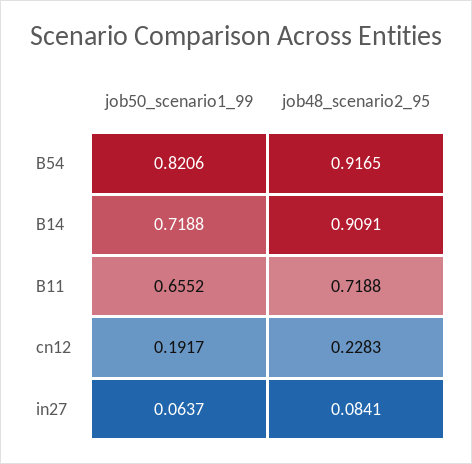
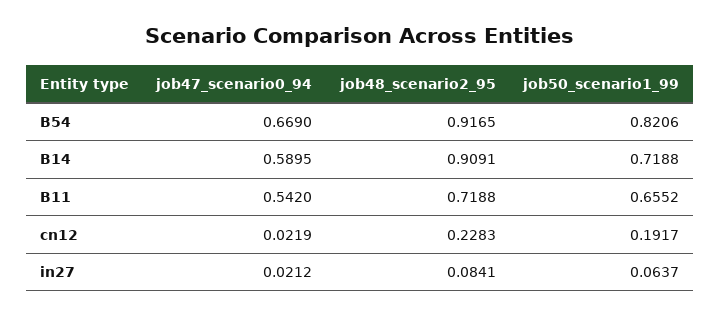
job47_scenario0_94, B54: none -> 0.669
job47_scenario0_94, B14: none -> 0.5895
job47_scenario0_94, B11: none -> 0.542
job47_scenario0_94, cn12: none -> 0.0219
job47_scenario0_94, in27: none -> 0.0212

